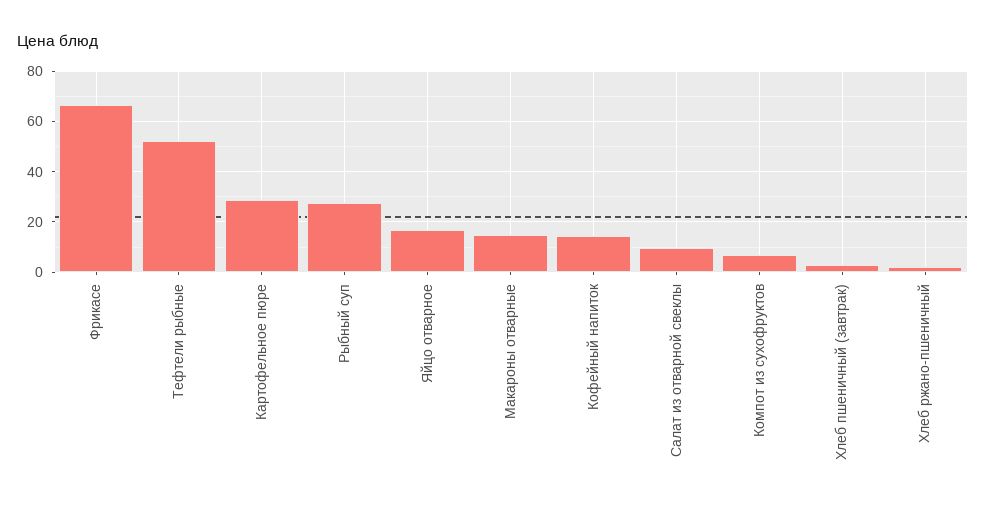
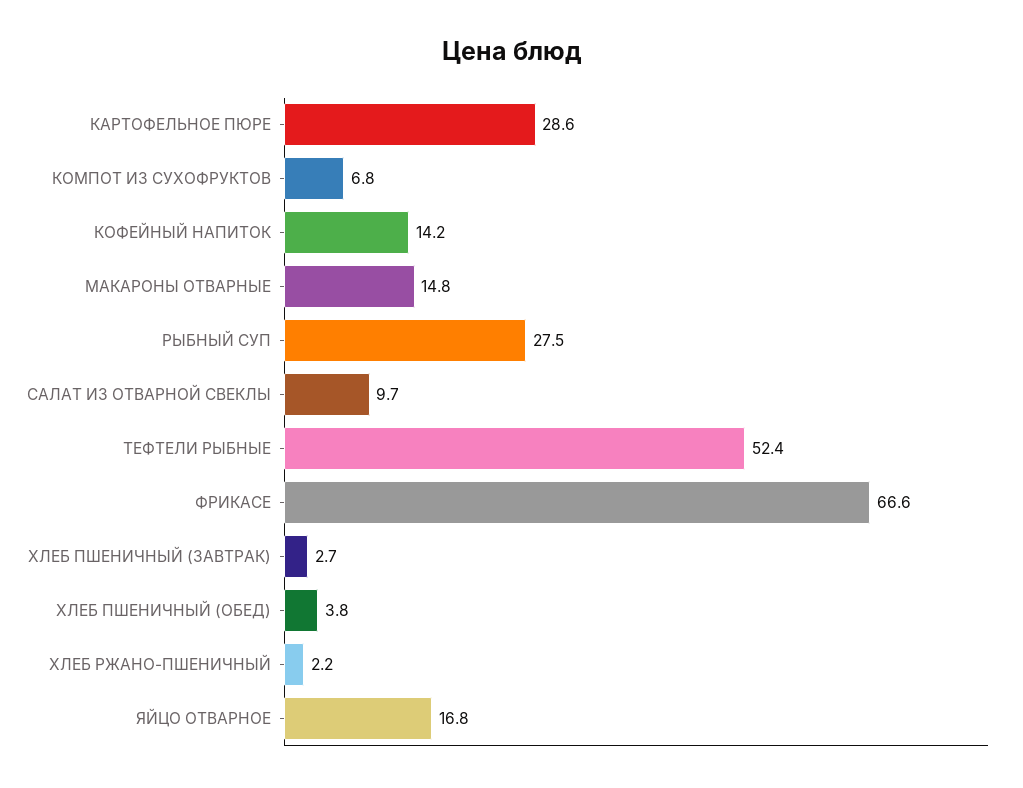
ХЛЕБ ПШЕНИЧНЫЙ (ОБЕД): none -> 3.8

